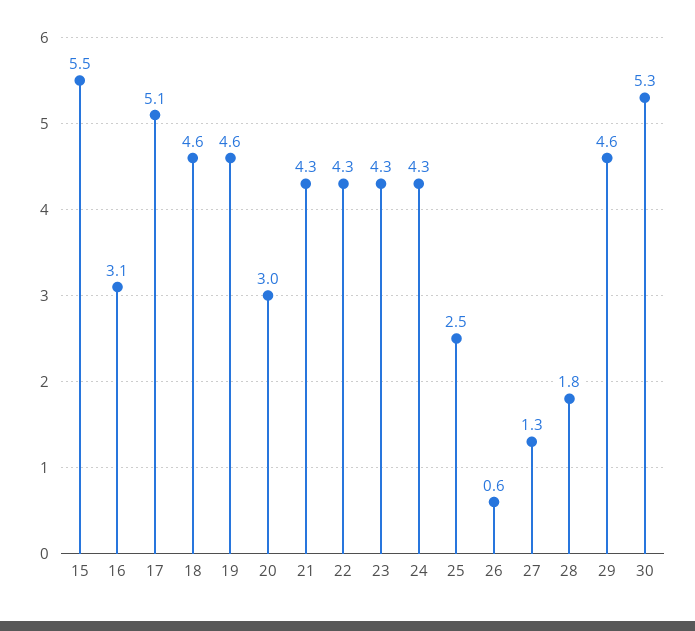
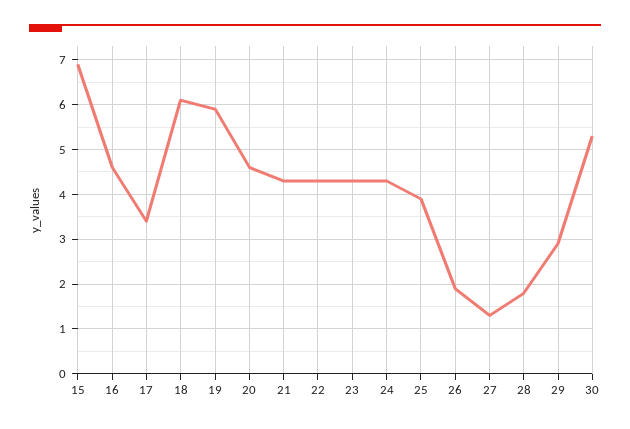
15: 5.5 -> 7
16: 3.1 -> 4.5
17: 5.1 -> 3.5
18: 4.6 -> 6
19: 4.6 -> 6
20: 3 -> 4.5
25: 2.5 -> 4
26: 0.6 -> 2
29: 4.6 -> 3

